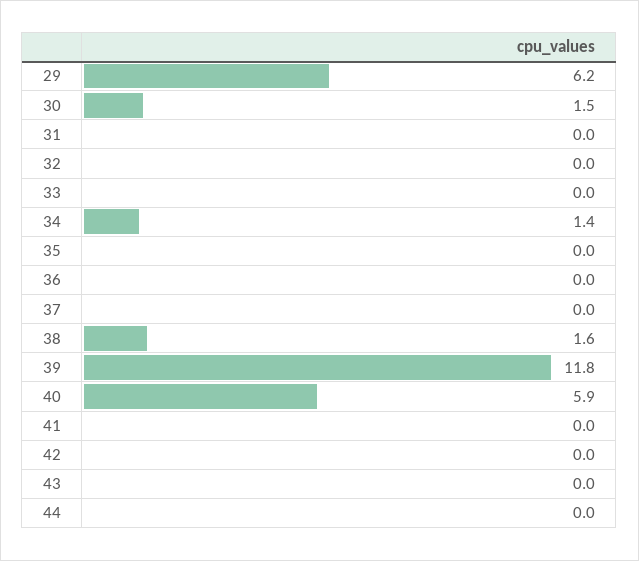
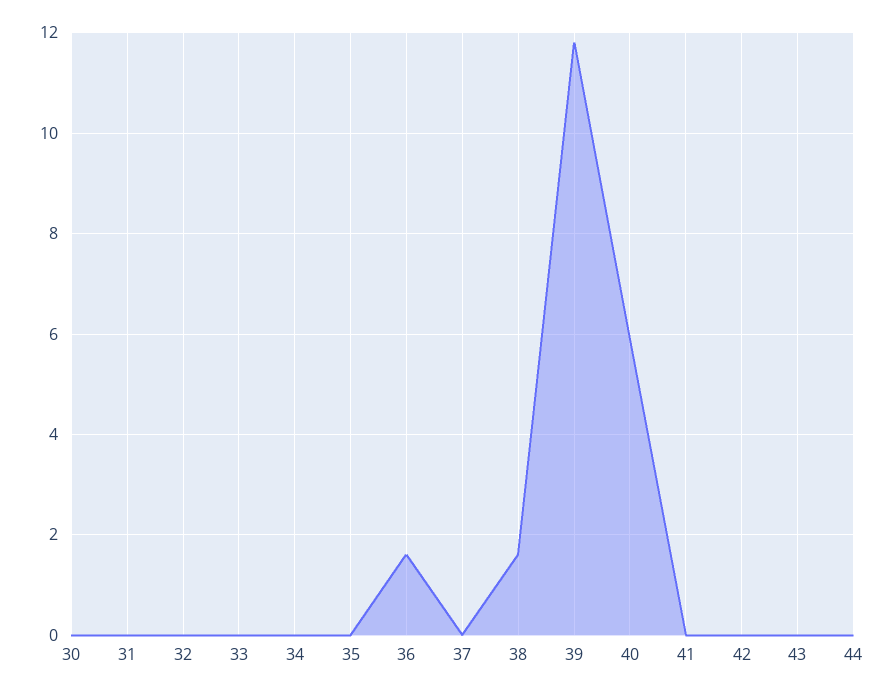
29: 6.2 -> none
30: 1.5 -> 0
34: 1.4 -> 0
36: 0 -> 1.5

